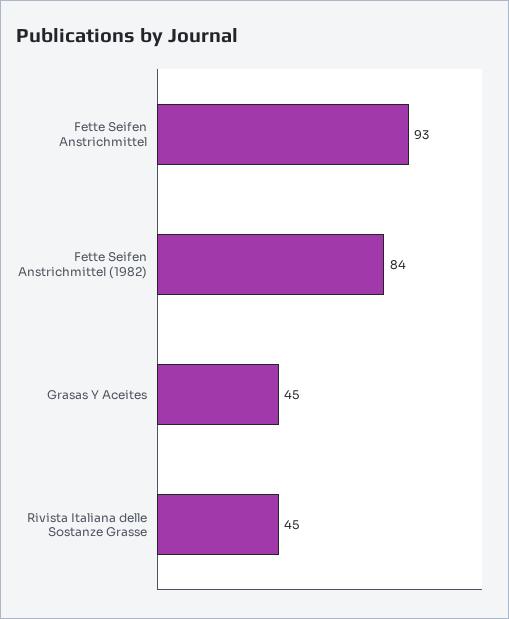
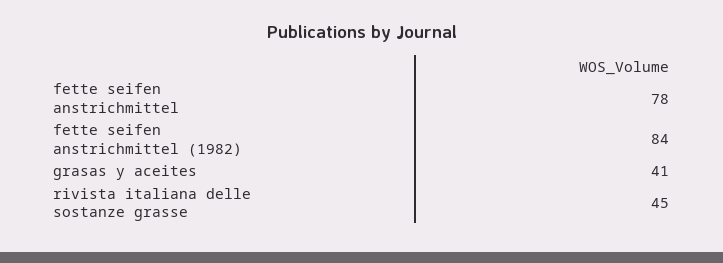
Fette Seifen Anstrichmittel: 93 -> 78
Grasas Y Aceites: 45 -> 41

